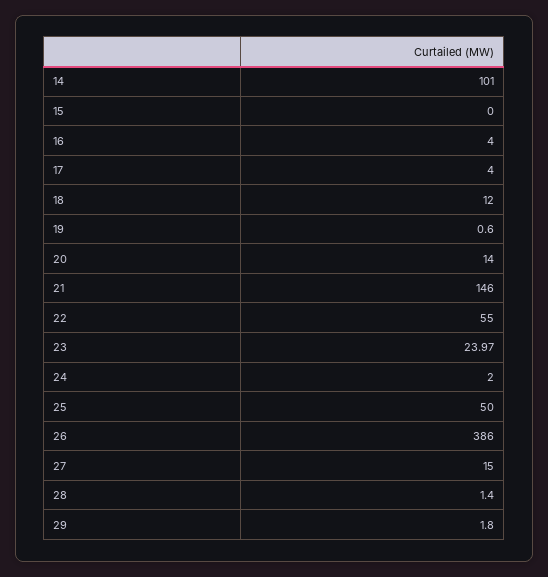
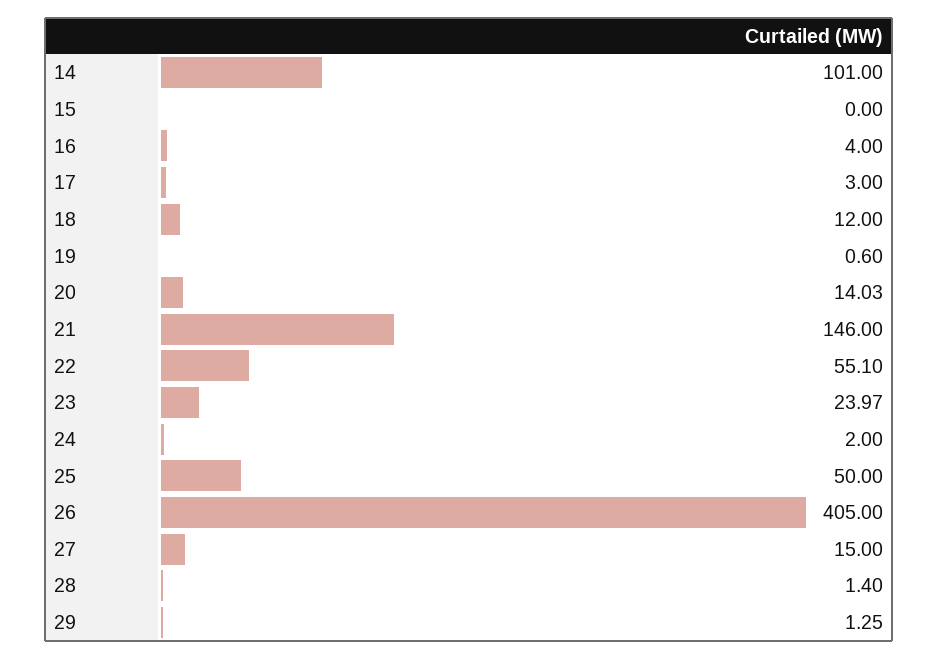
17: 4 -> 3
20: 14 -> 14.03
22: 55 -> 55.1
26: 386 -> 405
29: 1.8 -> 1.25

